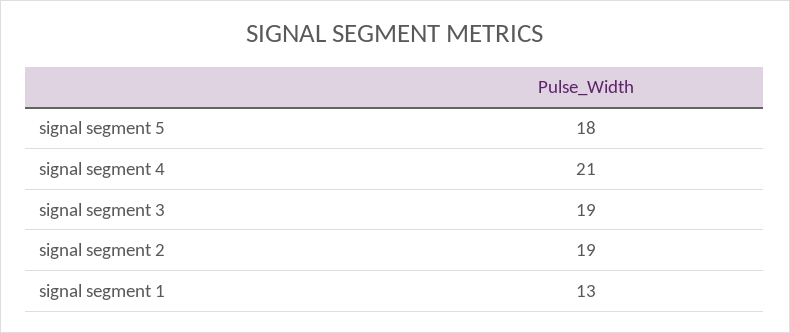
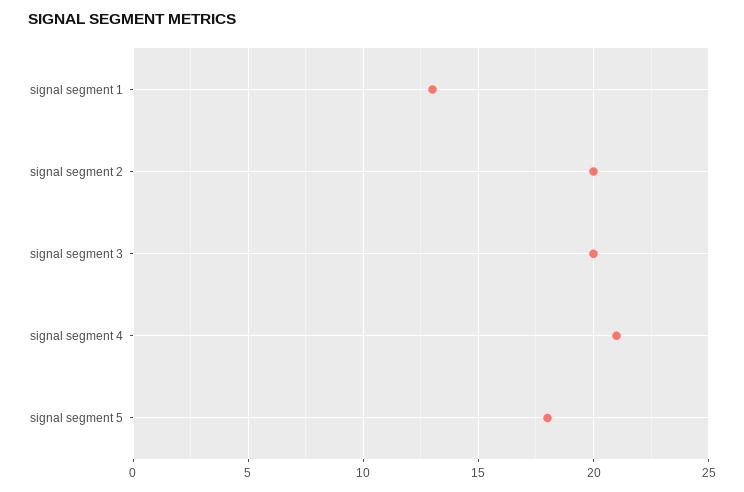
signal segment 3: 19 -> 20
signal segment 2: 19 -> 20

